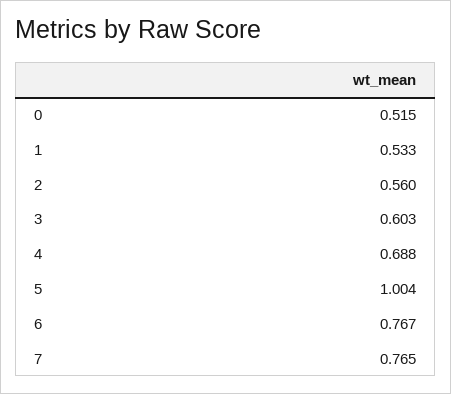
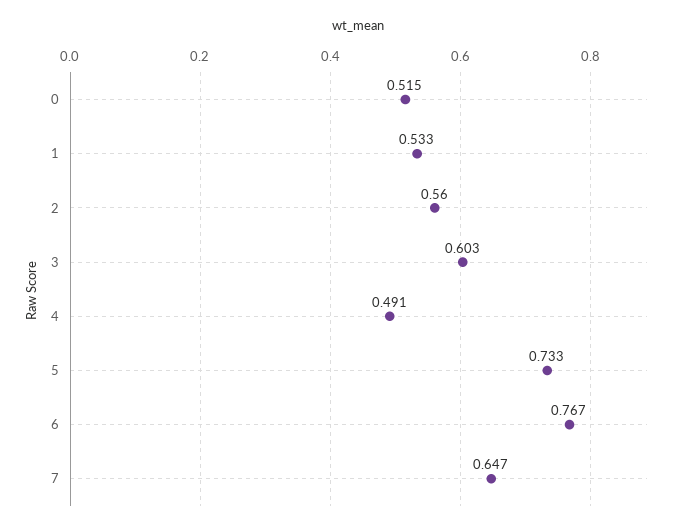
4: 0.688 -> 0.491
5: 1.004 -> 0.733
7: 0.765 -> 0.647

